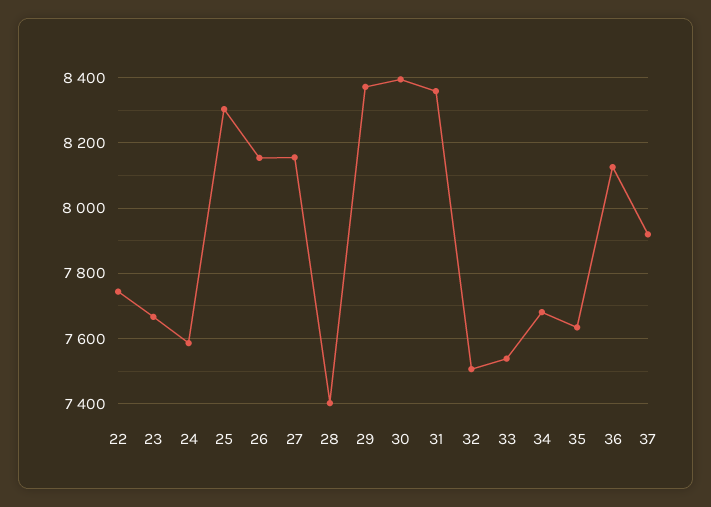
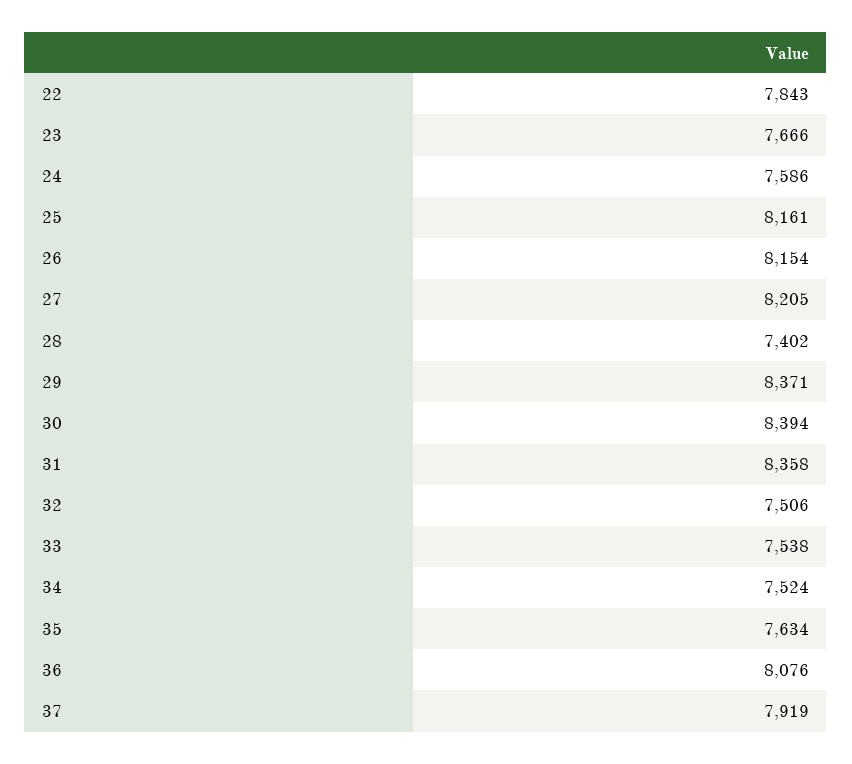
22: 7740 -> 7843
25: 8300 -> 8161
27: 8160 -> 8205
34: 7680 -> 7524
36: 8120 -> 8076

